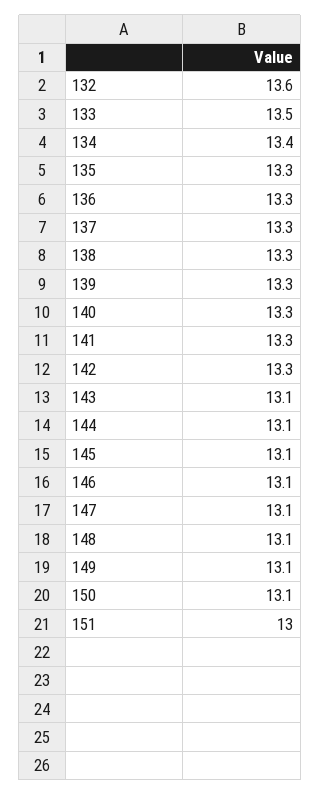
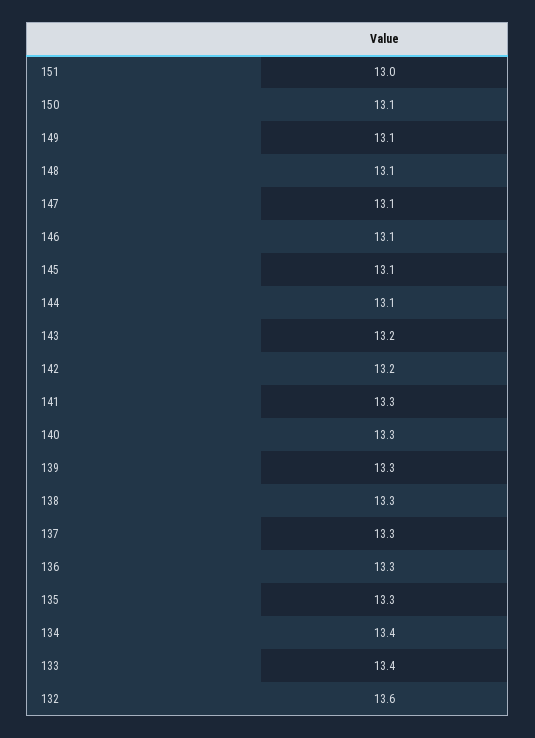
133: 13.5 -> 13.4
142: 13.3 -> 13.2
143: 13.1 -> 13.2

